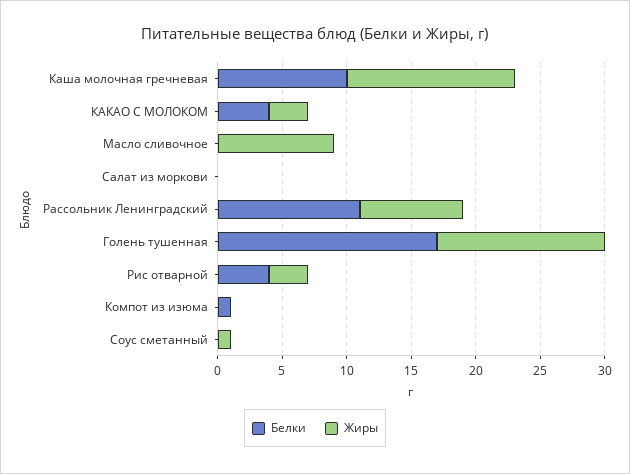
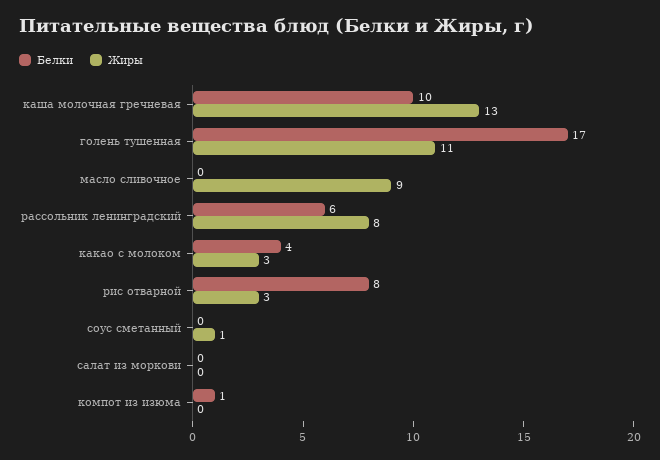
Белки, Рассольник Ленинградский: 11 -> 6
Жиры, Голень тушенная: 13 -> 11
Белки, Рис отварной: 4 -> 8

